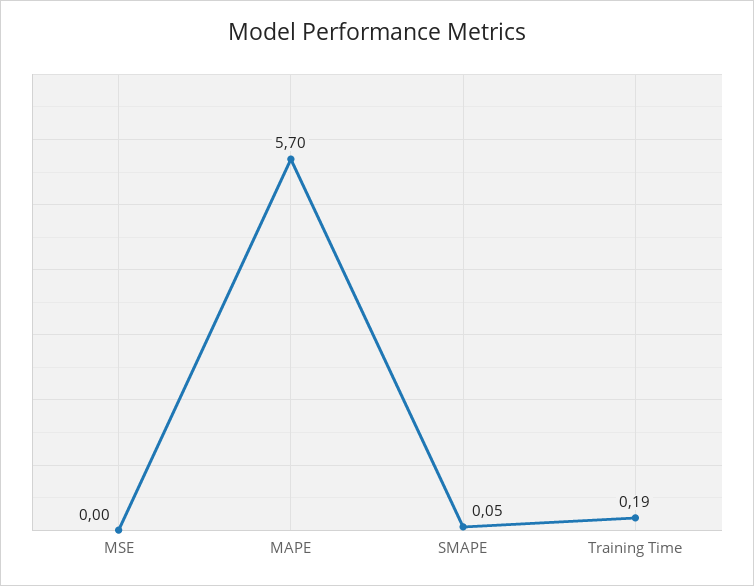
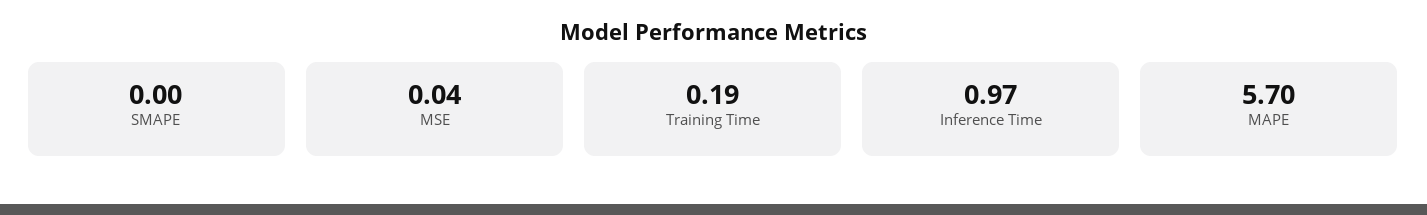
MSE: 0 -> 0.04
SMAPE: 0.05 -> 0
Inference Time: none -> 0.97

